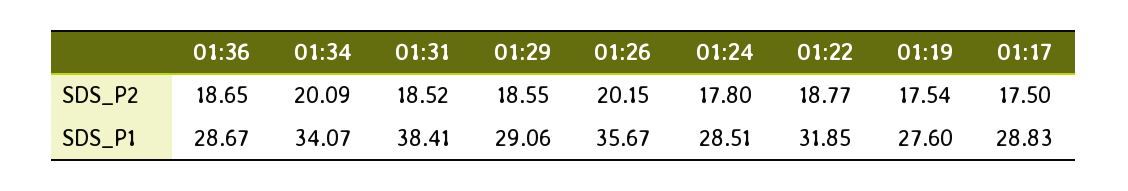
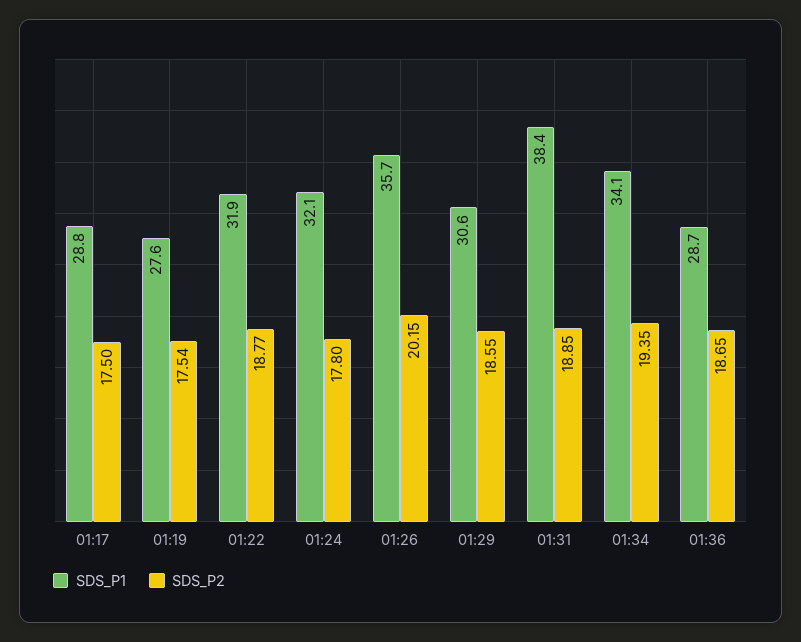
SDS_P2, 01:34: 20.09 -> 19.35
SDS_P2, 01:31: 18.52 -> 18.85
SDS_P1, 01:29: 29.06 -> 30.6
SDS_P1, 01:24: 28.51 -> 32.1

